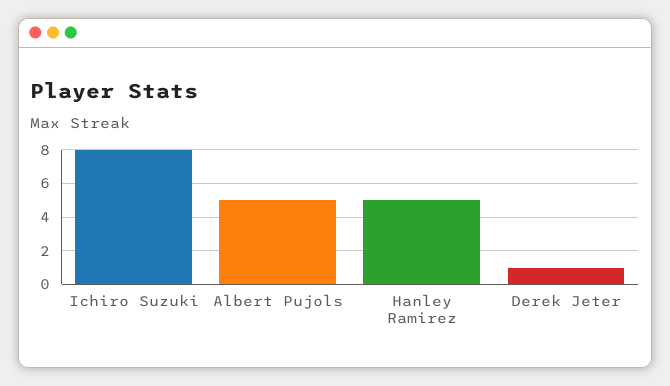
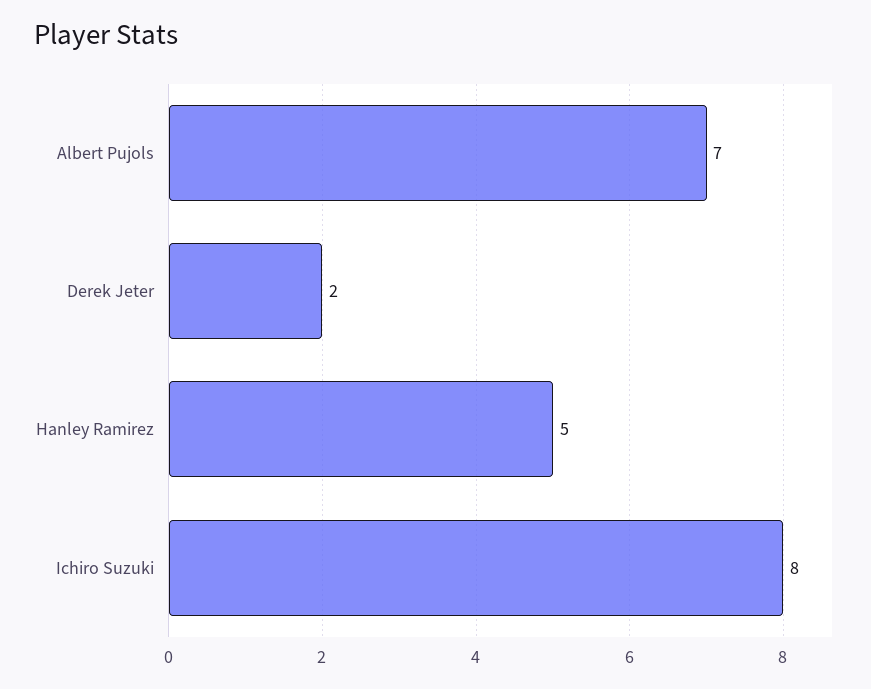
Albert Pujols: 5 -> 7
Derek Jeter: 1 -> 2

